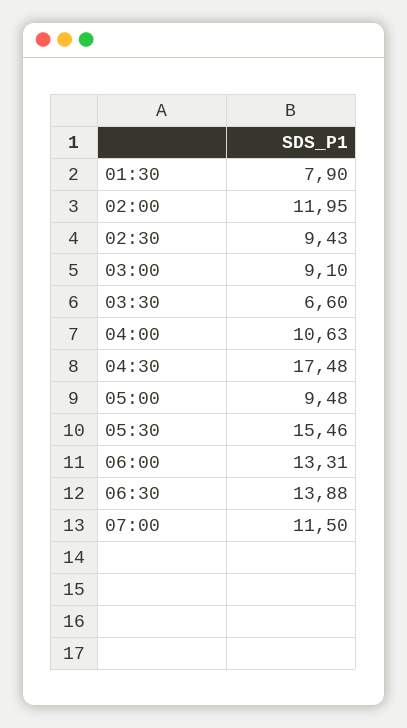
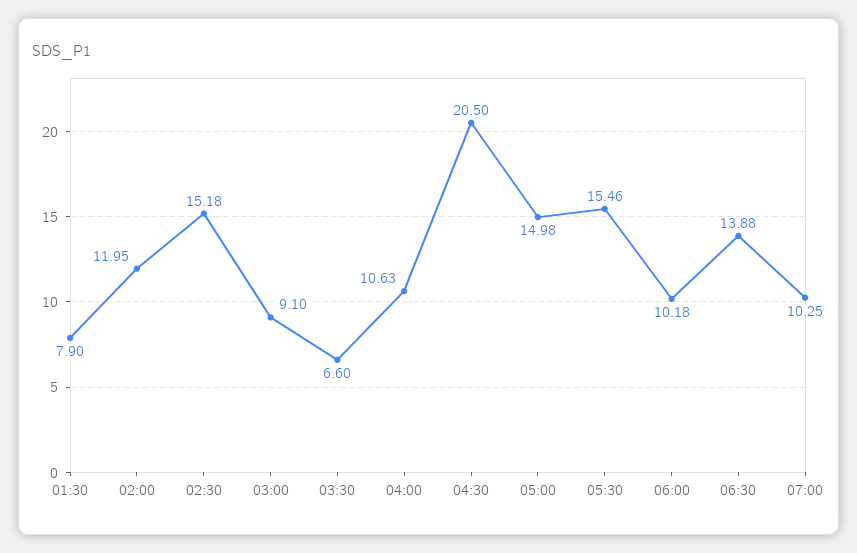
02:30: 9.43 -> 15.18
04:30: 17.48 -> 20.5
05:00: 9.48 -> 14.98
06:00: 13.31 -> 10.18
07:00: 11.5 -> 10.25

